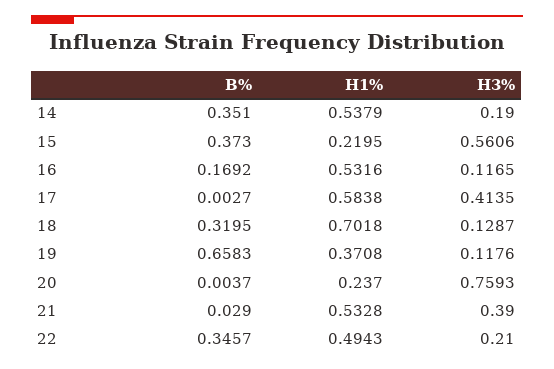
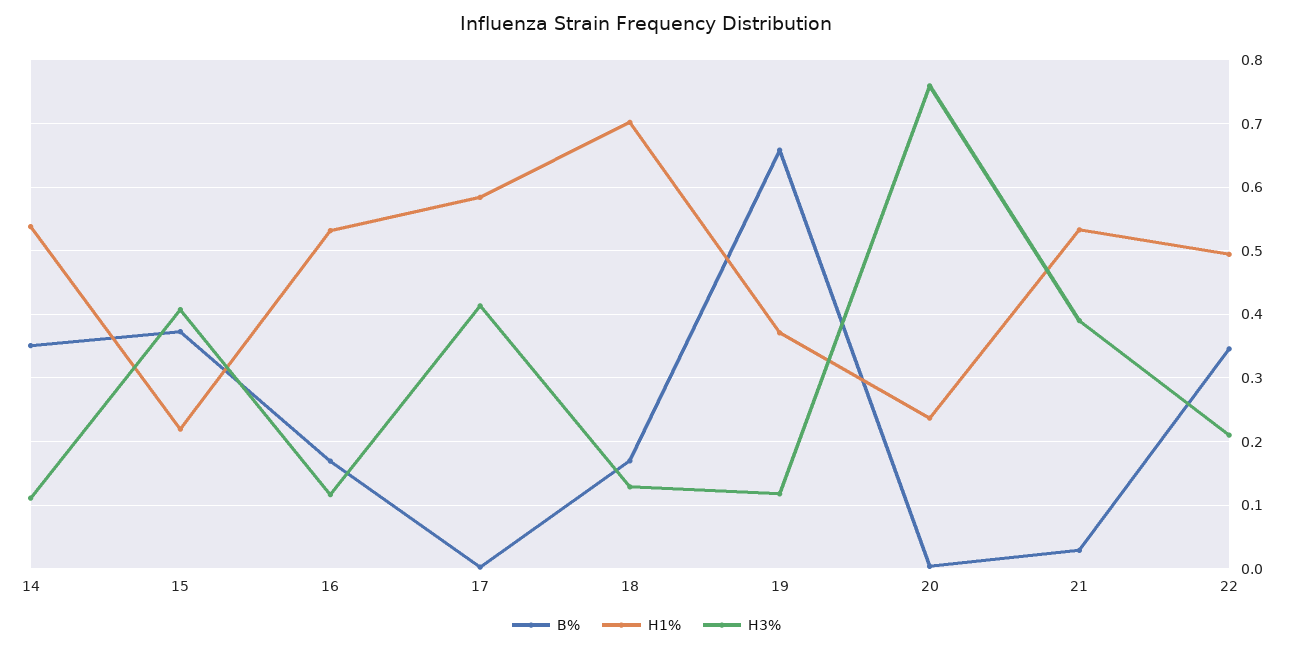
H3%, 14: 0.19 -> 0.11
H3%, 15: 0.5606 -> 0.41
B%, 18: 0.3195 -> 0.17

